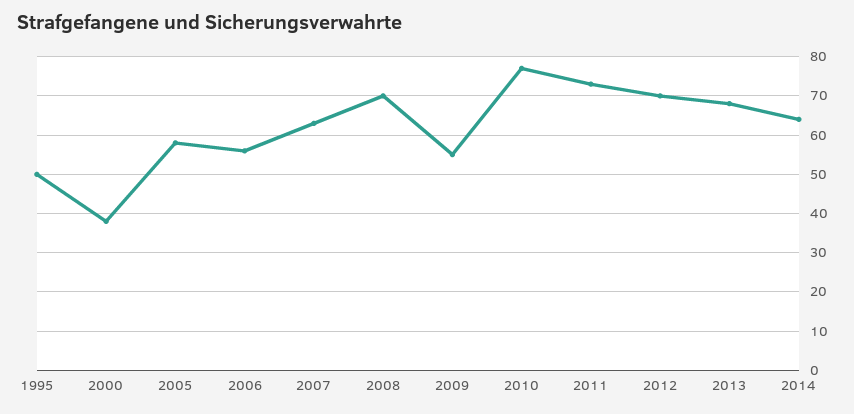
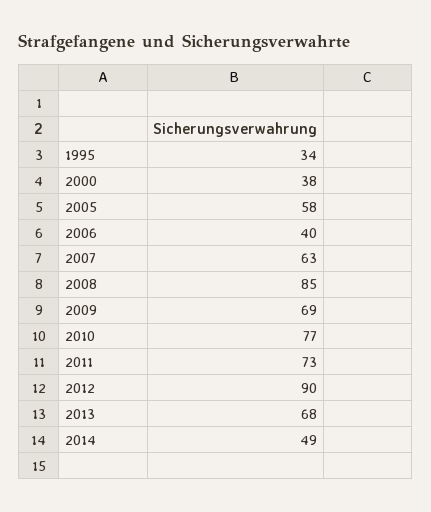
1995: 50 -> 34
2006: 55 -> 40
2008: 70 -> 85
2009: 55 -> 69
2012: 70 -> 90
2014: 65 -> 49

